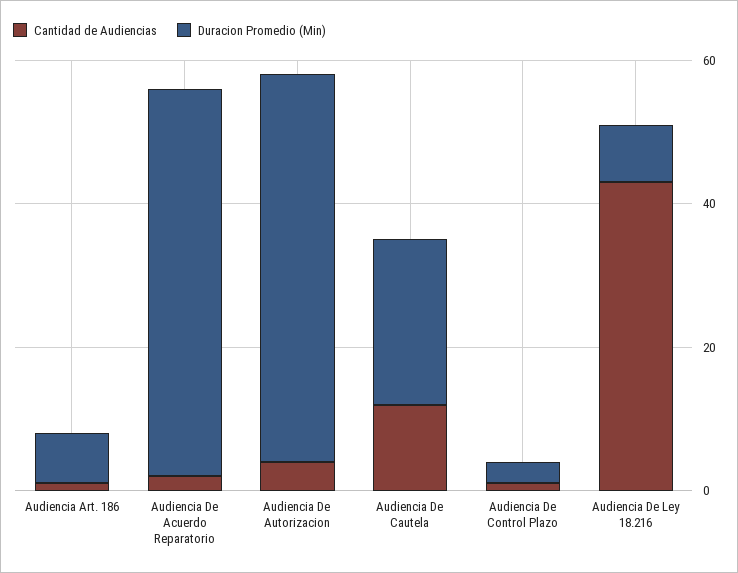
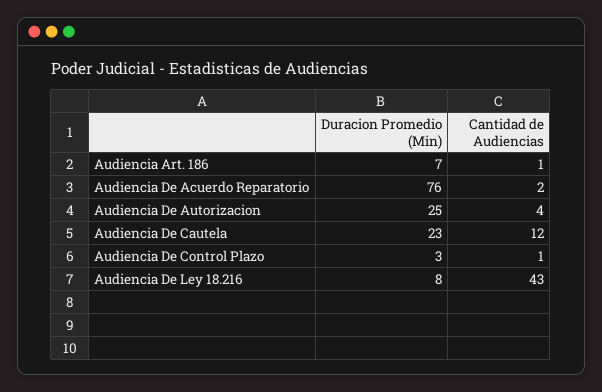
Duracion Promedio (Min), Audiencia De Acuerdo Reparatorio: 55 -> 76
Duracion Promedio (Min), Audiencia De Autorizacion: 55 -> 25

